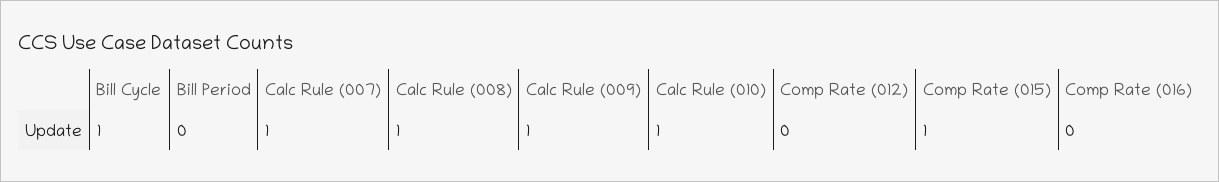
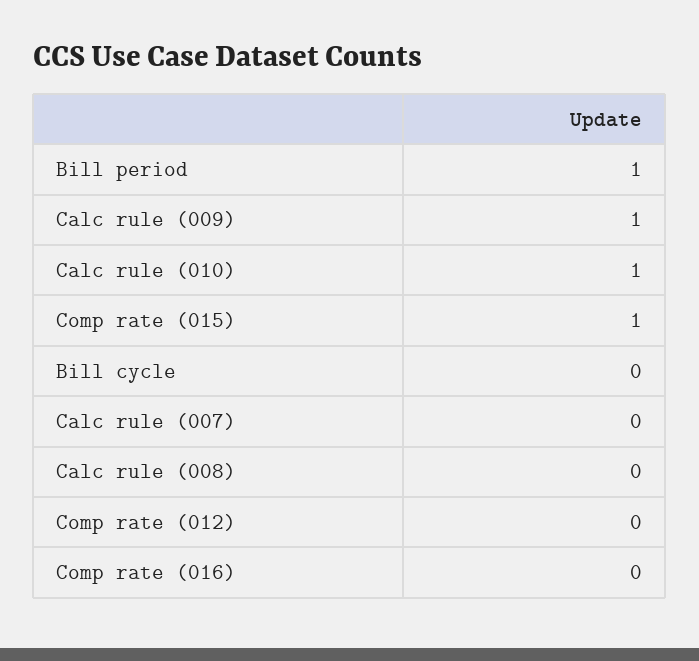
Bill Cycle: 1 -> 0
Bill Period: 0 -> 1
Calc Rule (007): 1 -> 0
Calc Rule (008): 1 -> 0

